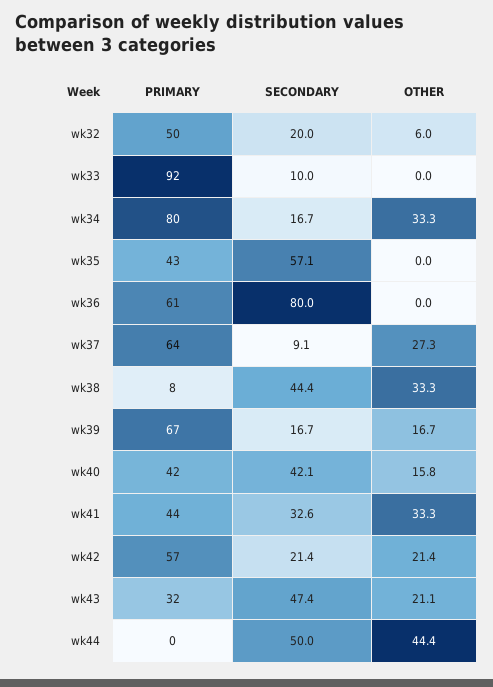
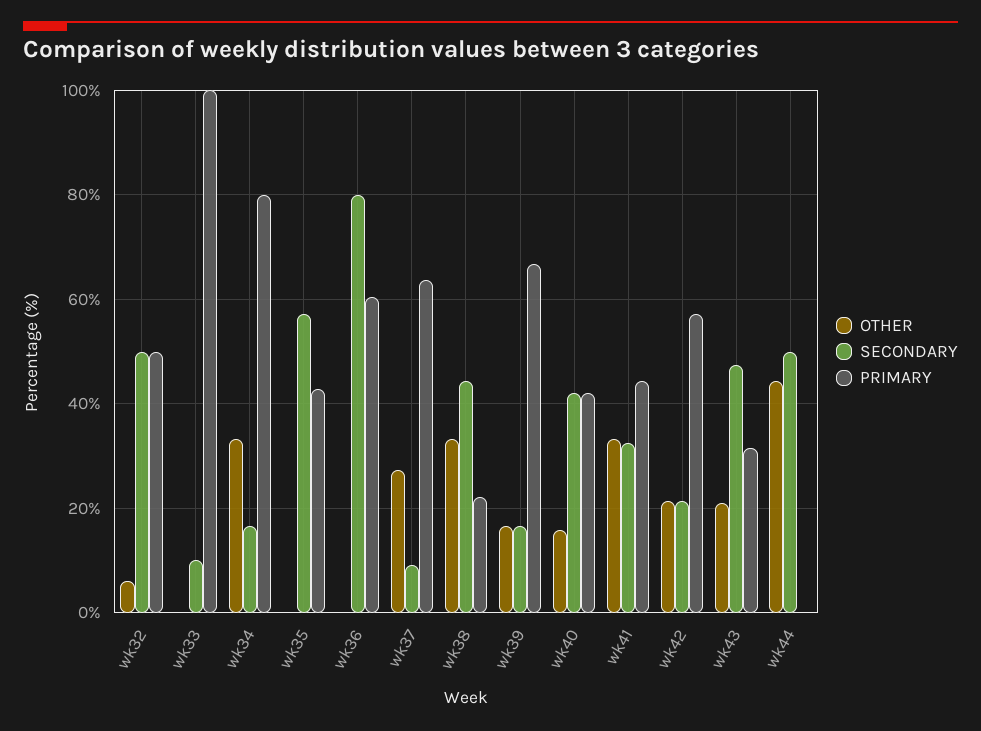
SECONDARY, wk32: 20 -> 50
PRIMARY, wk33: 92 -> 100
PRIMARY, wk38: 8 -> 22

